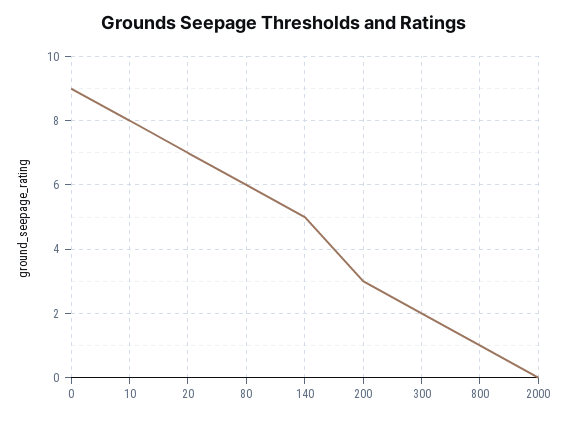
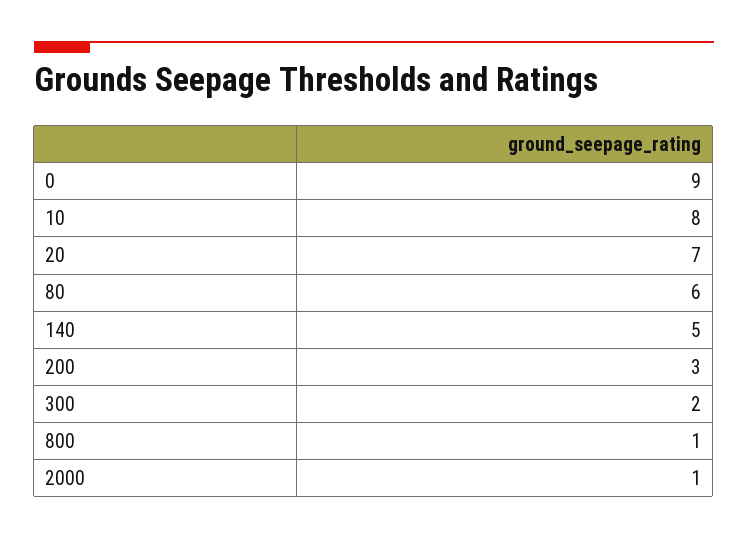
2000: 0 -> 1

